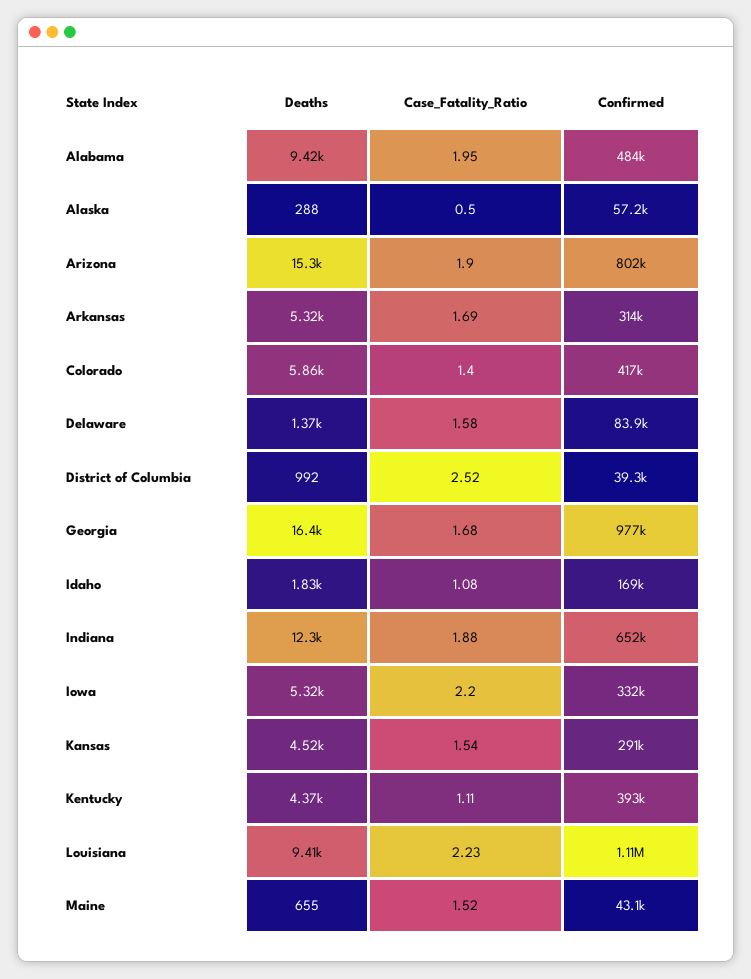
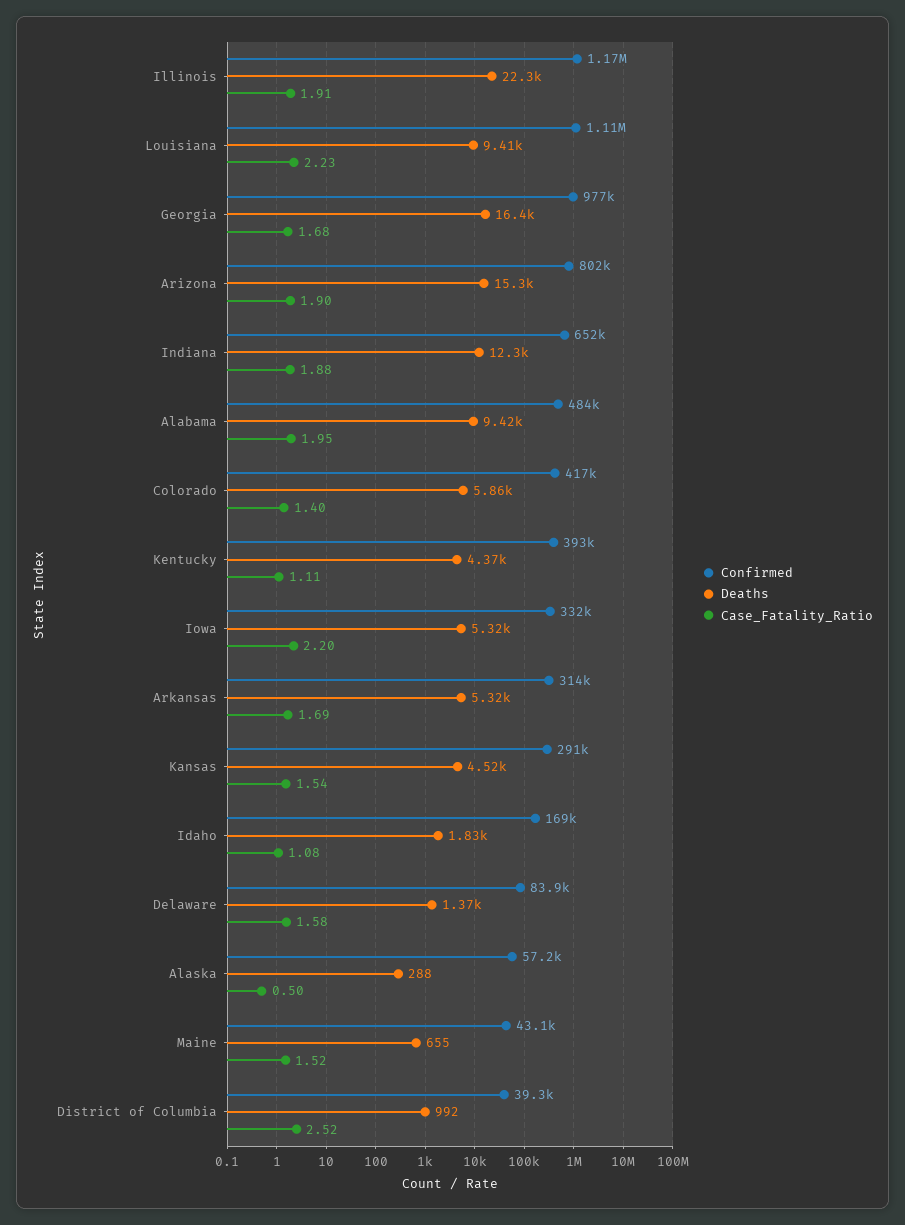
Confirmed, Illinois: none -> 1170000
Deaths, Illinois: none -> 22300
Case_Fatality_Ratio, Illinois: none -> 1.91

